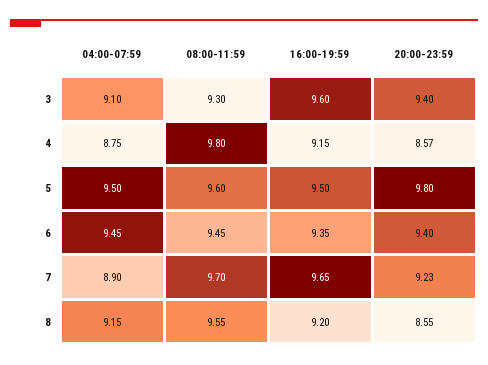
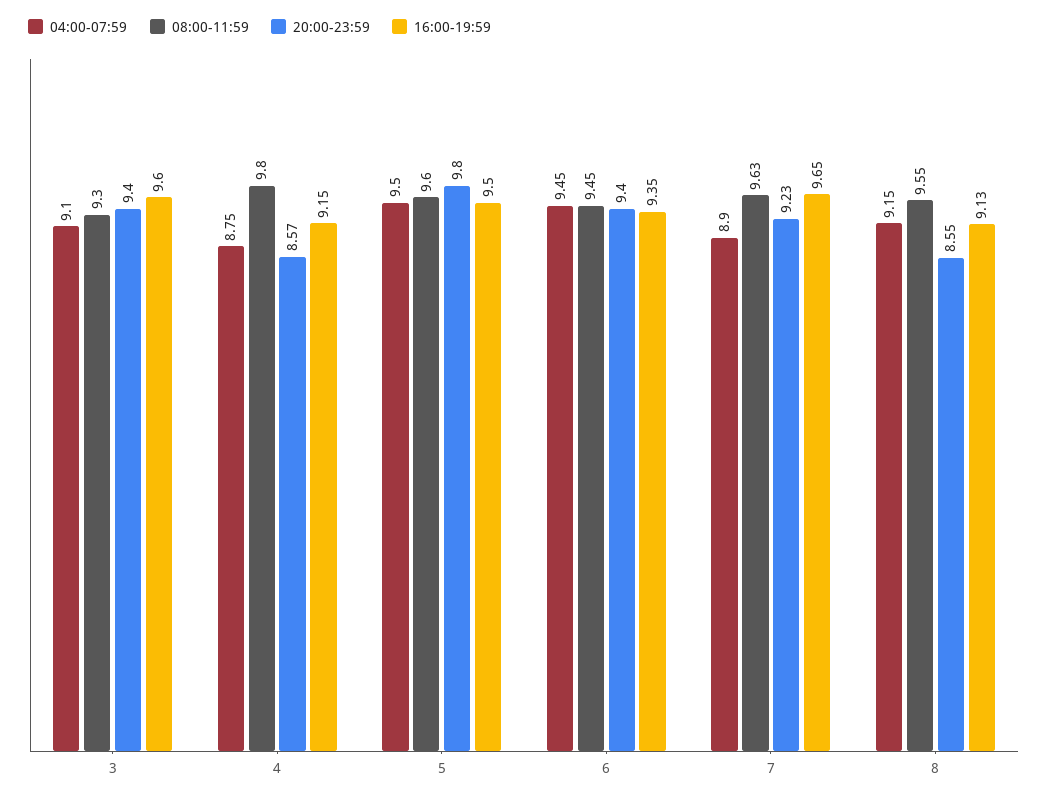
08:00-11:59, 7: 9.7 -> 9.63
16:00-19:59, 8: 9.2 -> 9.13

